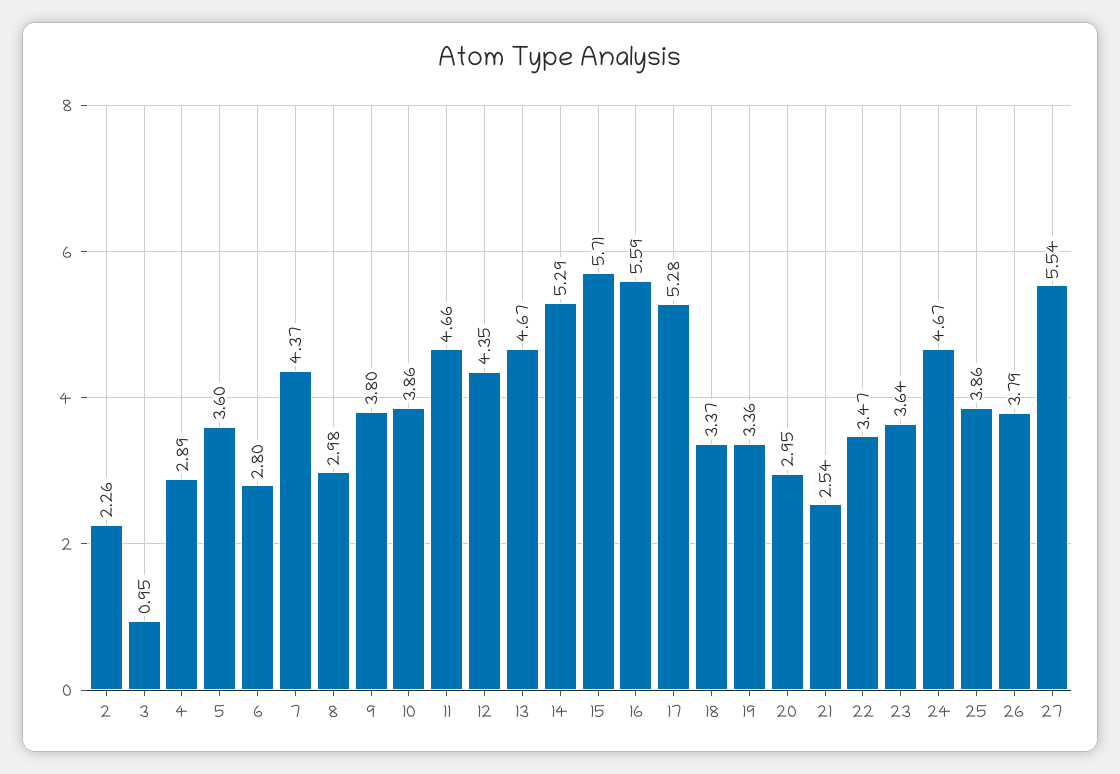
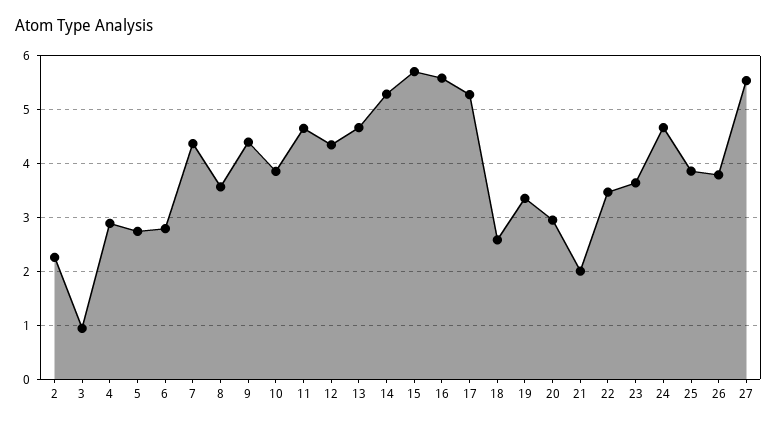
5: 3.6 -> 2.8
8: 2.98 -> 3.6
9: 3.8 -> 4.4
18: 3.37 -> 2.6
21: 2.54 -> 2

